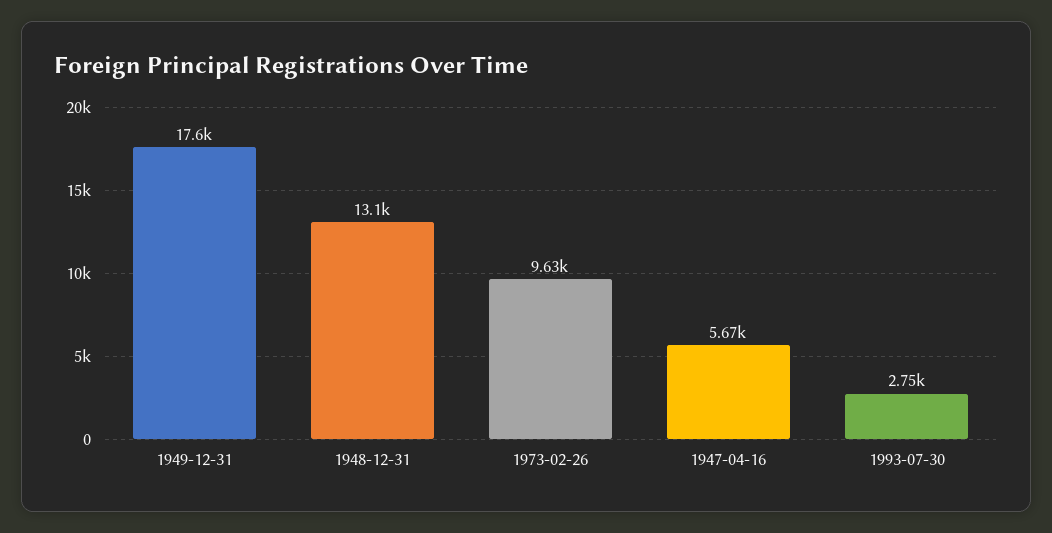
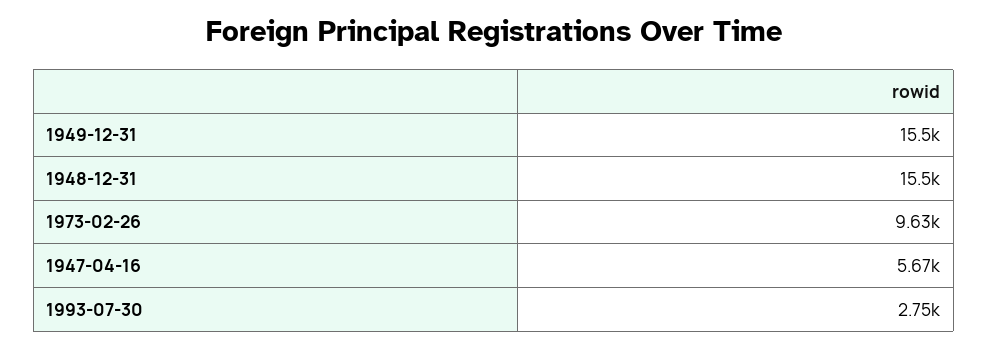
1949-12-31: 17600 -> 15500
1948-12-31: 13100 -> 15500

